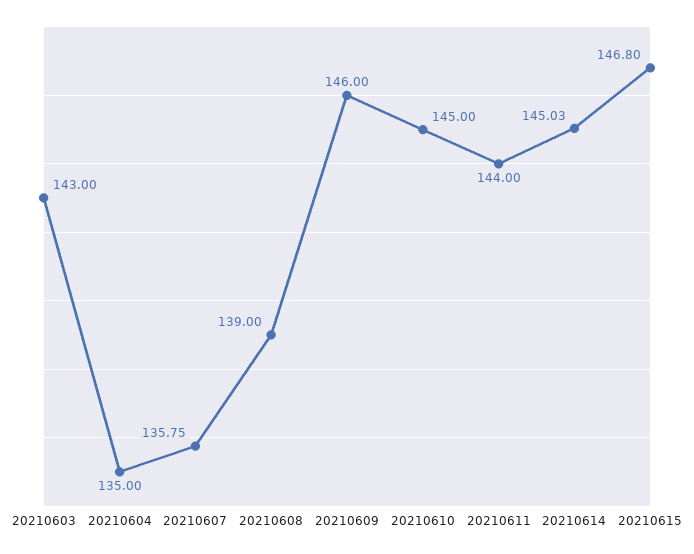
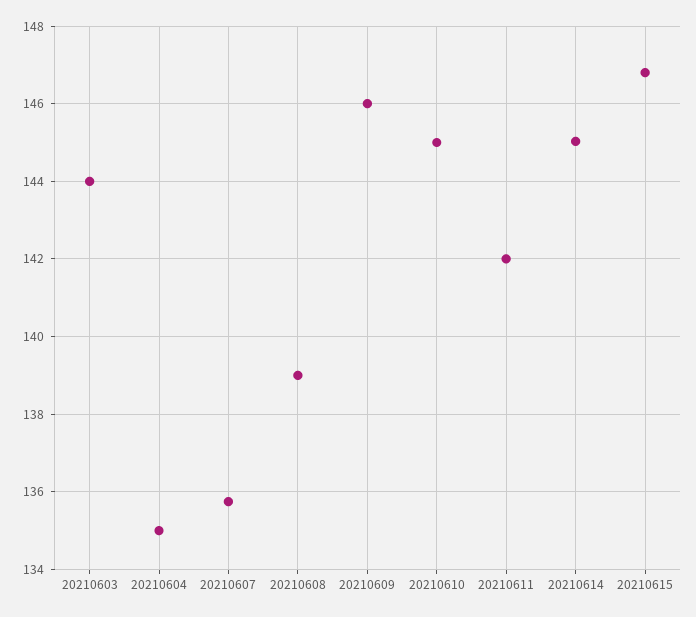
20210603: 143 -> 144
20210611: 144 -> 142

